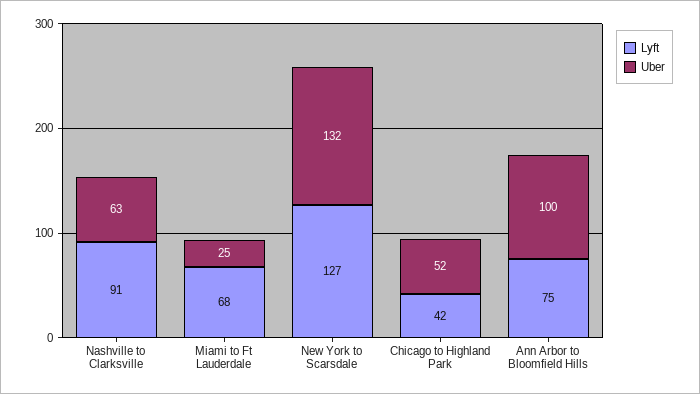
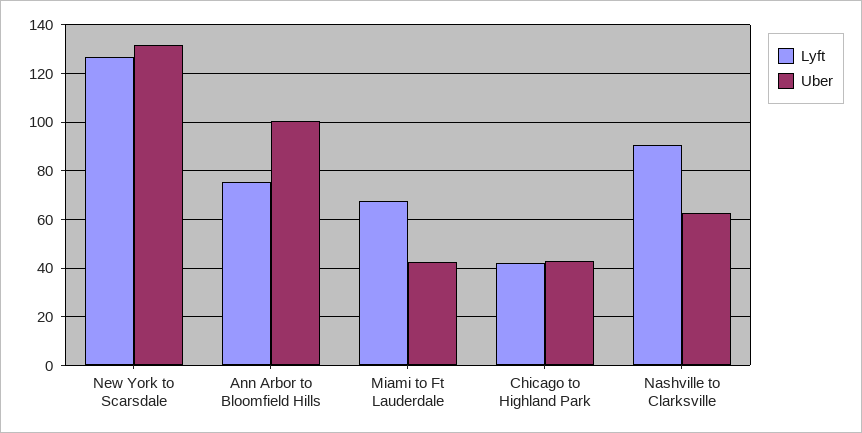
Uber, Miami to Ft Lauderdale: 25 -> 42.5
Uber, Chicago to Highland Park: 52 -> 42.5

